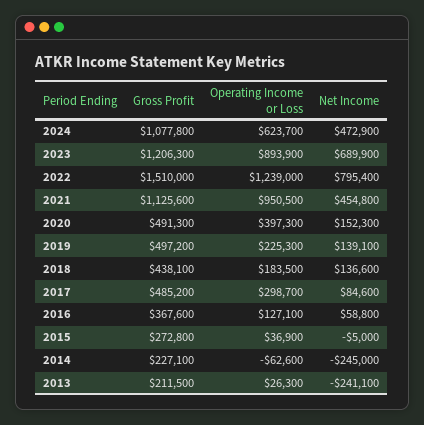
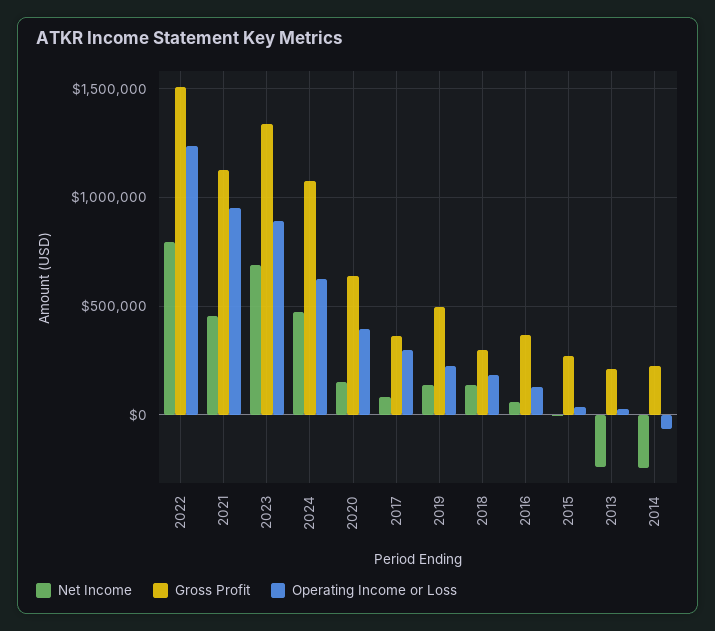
Gross Profit, 2023: 1206300 -> 1350000
Gross Profit, 2020: 491300 -> 650000
Gross Profit, 2018: 438100 -> 300000
Gross Profit, 2017: 485200 -> 350000

